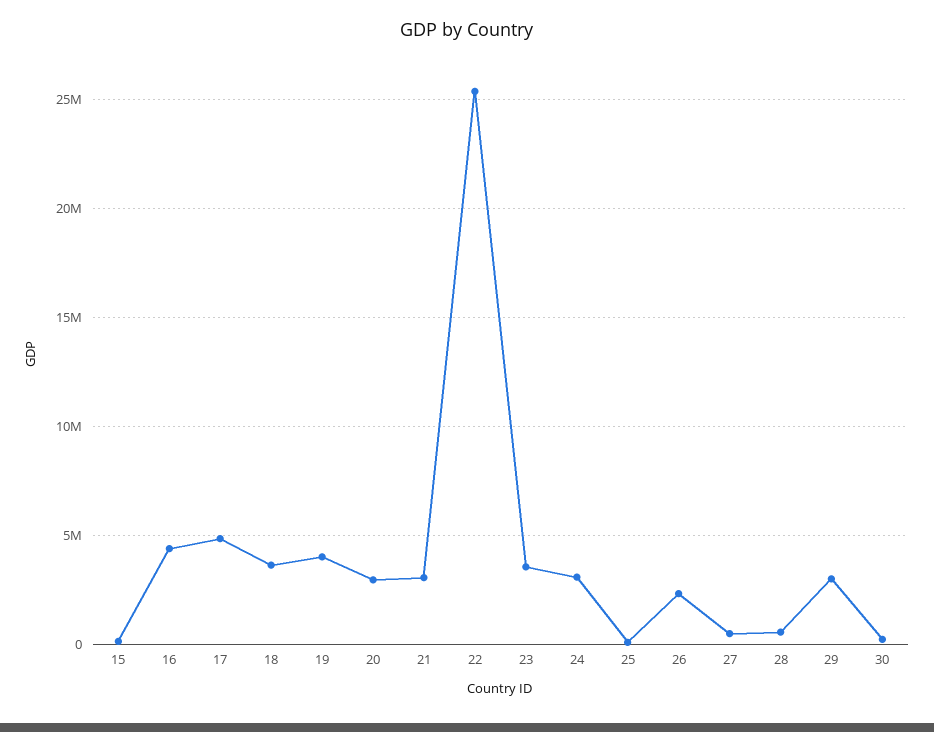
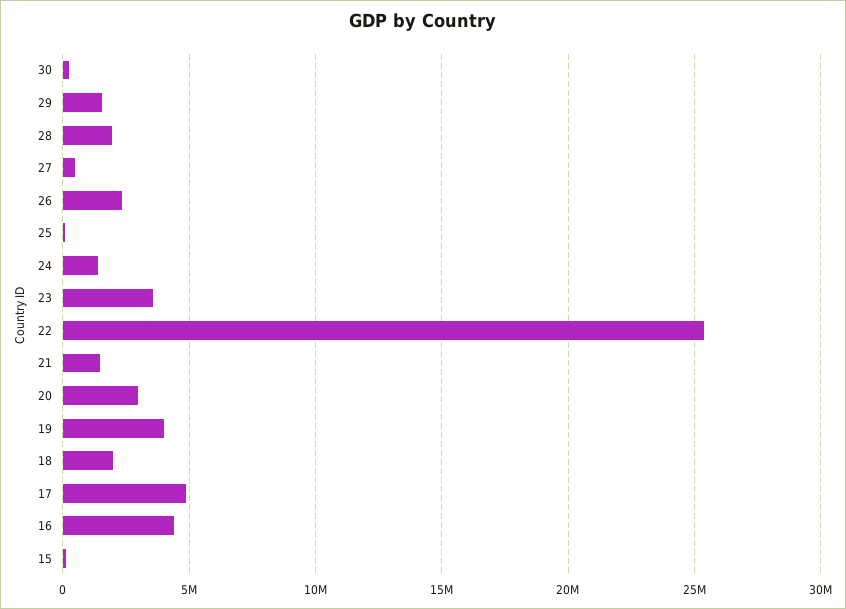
18: 3500000 -> 2000000
21: 3000000 -> 1500000
24: 3000000 -> 1500000
28: 500000 -> 2000000
29: 3000000 -> 1500000

